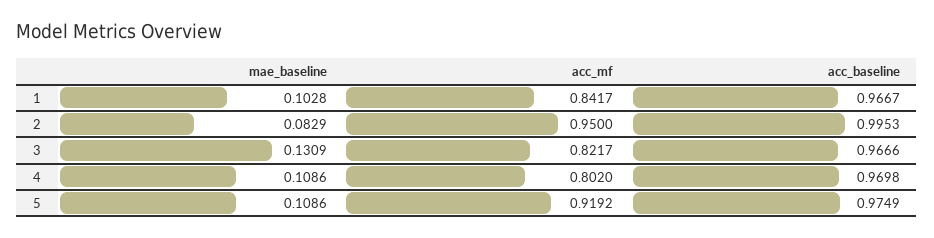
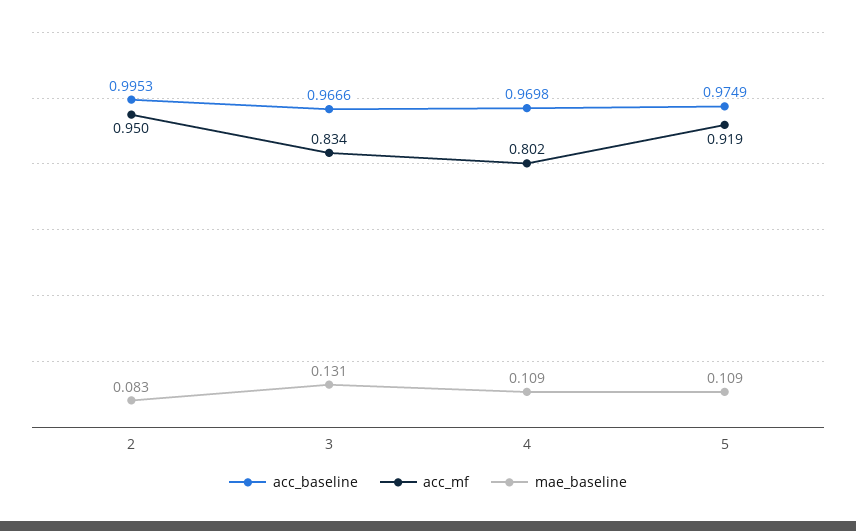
mae_baseline, 1: 0.1028 -> none
acc_mf, 1: 0.8417 -> none
acc_baseline, 1: 0.9667 -> none
acc_mf, 3: 0.8217 -> 0.834

